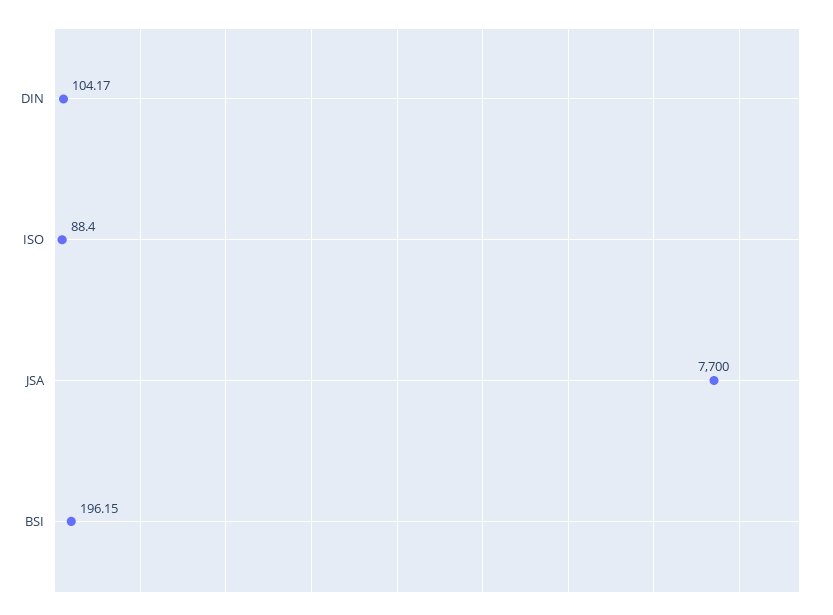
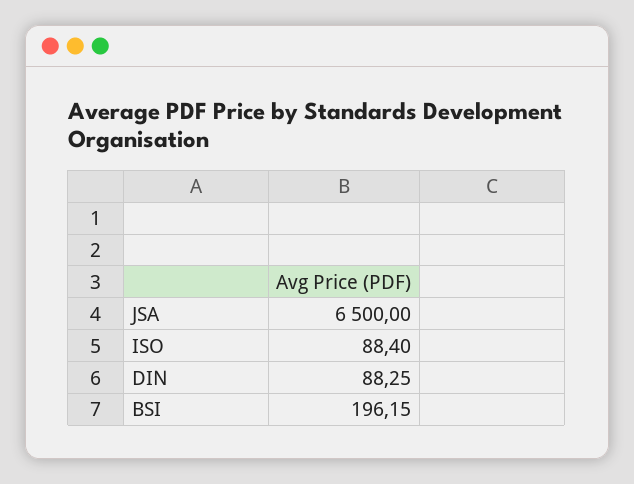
DIN: 104.17 -> 88.25
JSA: 7700 -> 6500

